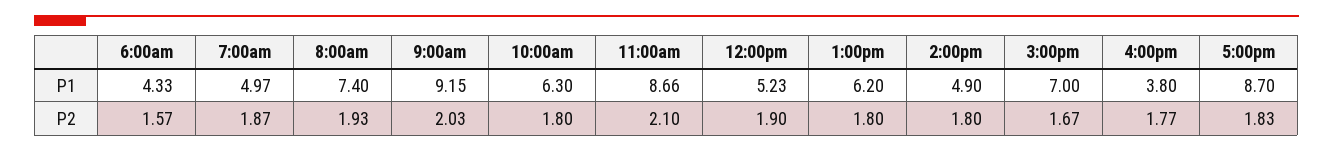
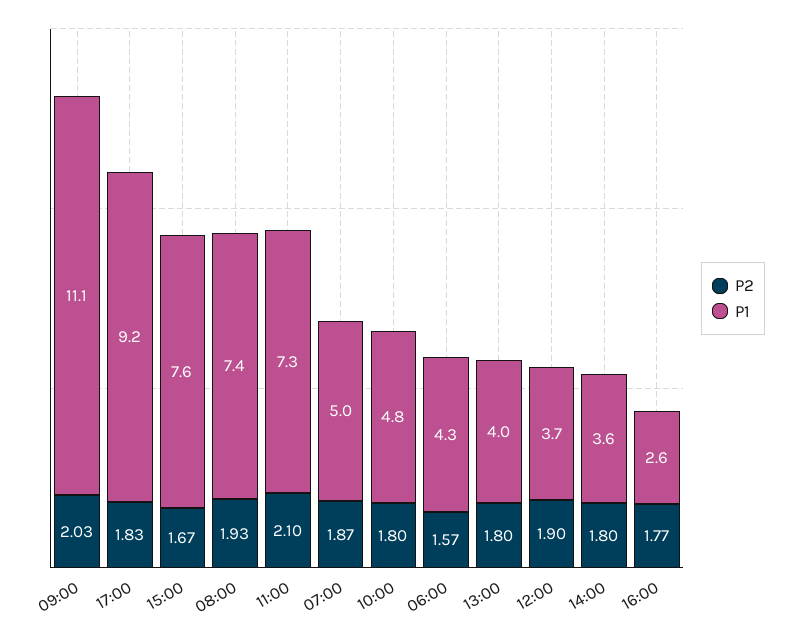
P1, 9:00am: 9.15 -> 11.1
P1, 10:00am: 6.3 -> 4.8
P1, 11:00am: 8.66 -> 7.3
P1, 12:00pm: 5.23 -> 3.7
P1, 1:00pm: 6.2 -> 4
P1, 2:00pm: 4.9 -> 3.6
P1, 3:00pm: 7 -> 7.6
P1, 4:00pm: 3.8 -> 2.6
P1, 5:00pm: 8.7 -> 9.2

